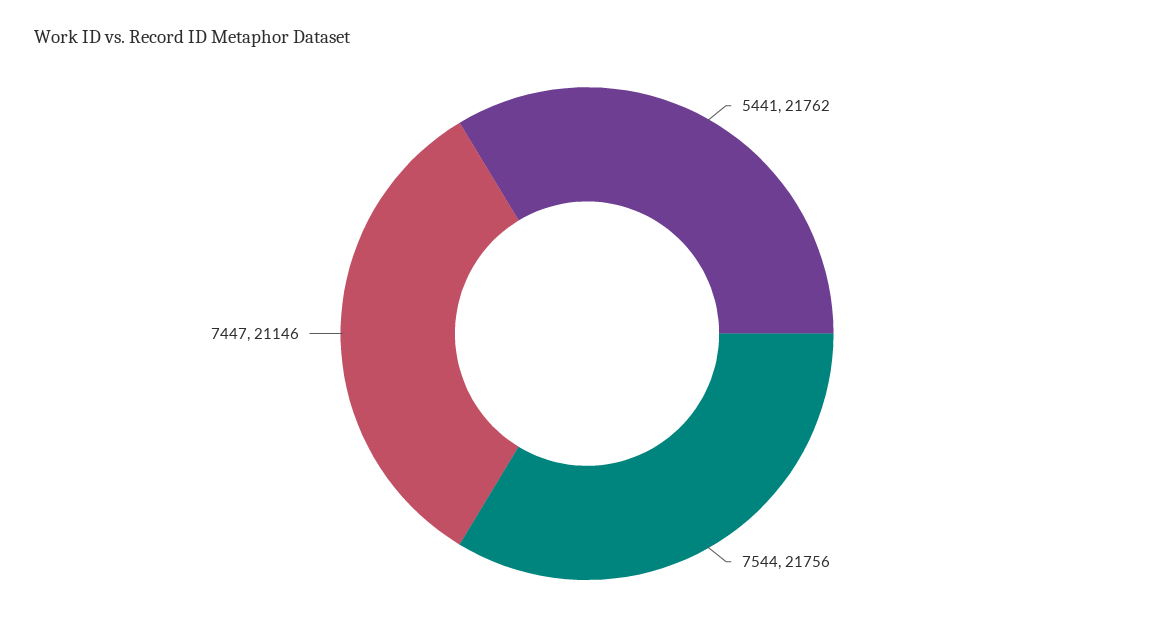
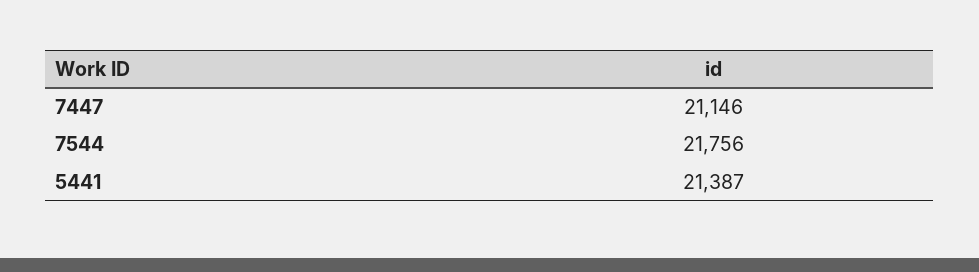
5441: 21762 -> 21387

